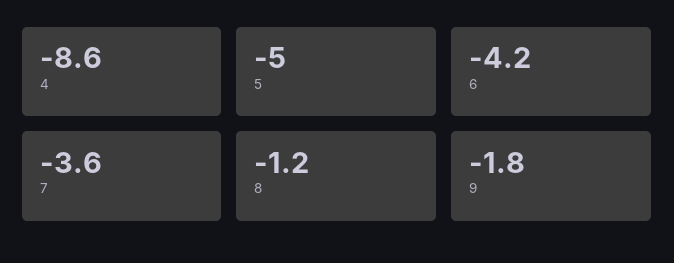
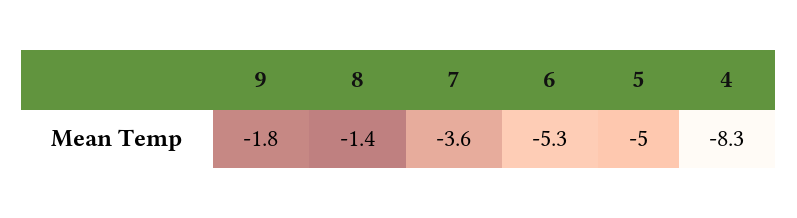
4: -8.6 -> -8.3
6: -4.2 -> -5.3
8: -1.2 -> -1.4

